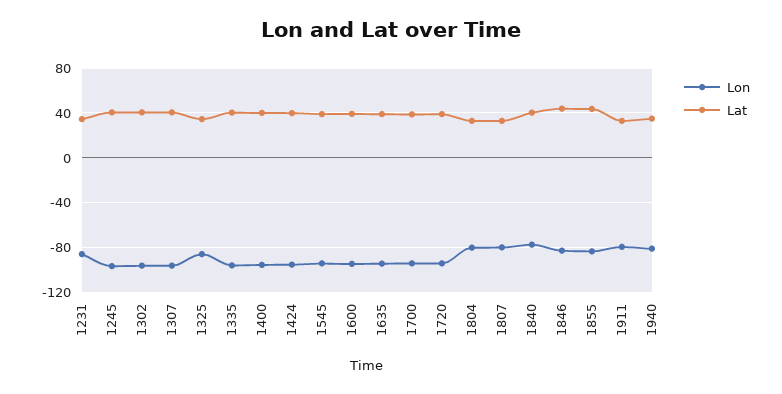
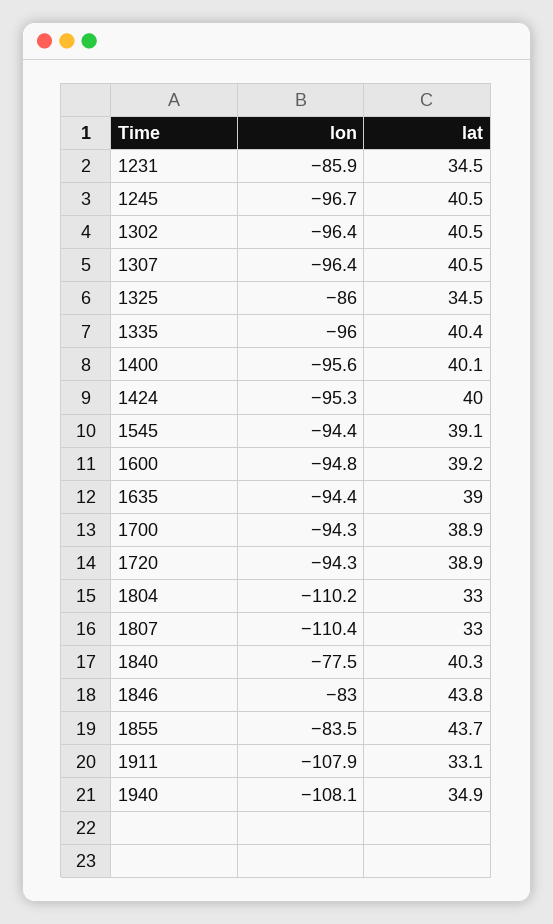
Lon, 1804: -80 -> -110.2
Lon, 1807: -80 -> -110.4
Lon, 1911: -80 -> -107.9
Lon, 1940: -80 -> -108.1

